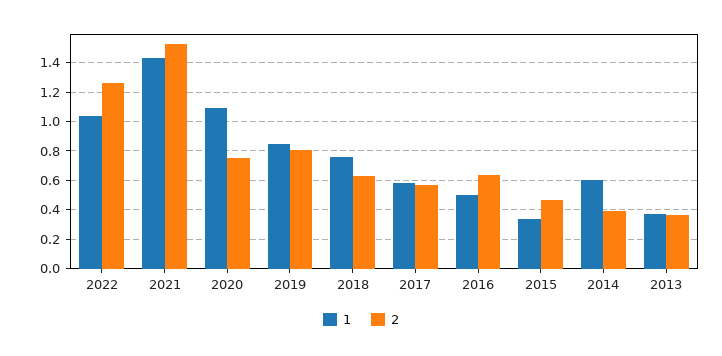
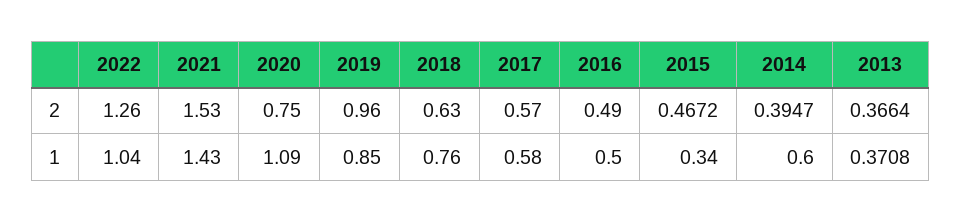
2, 2019: 0.8 -> 0.96
2, 2016: 0.65 -> 0.49

